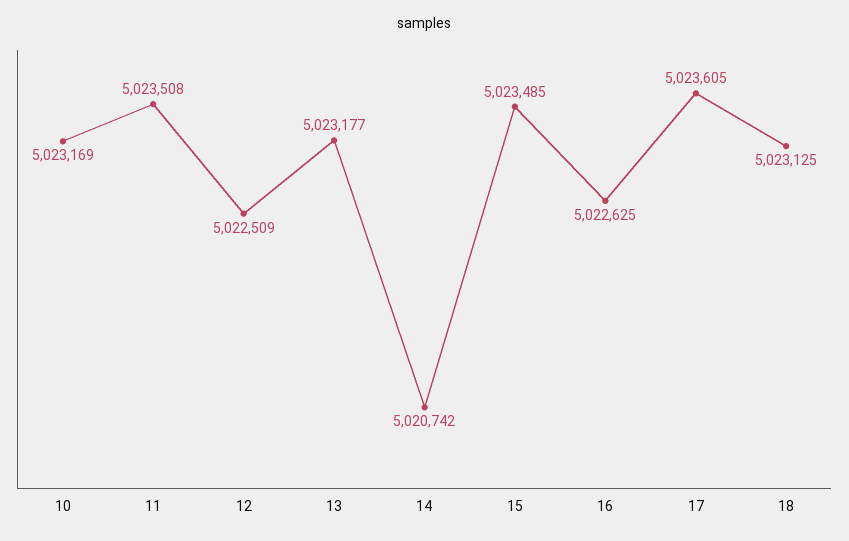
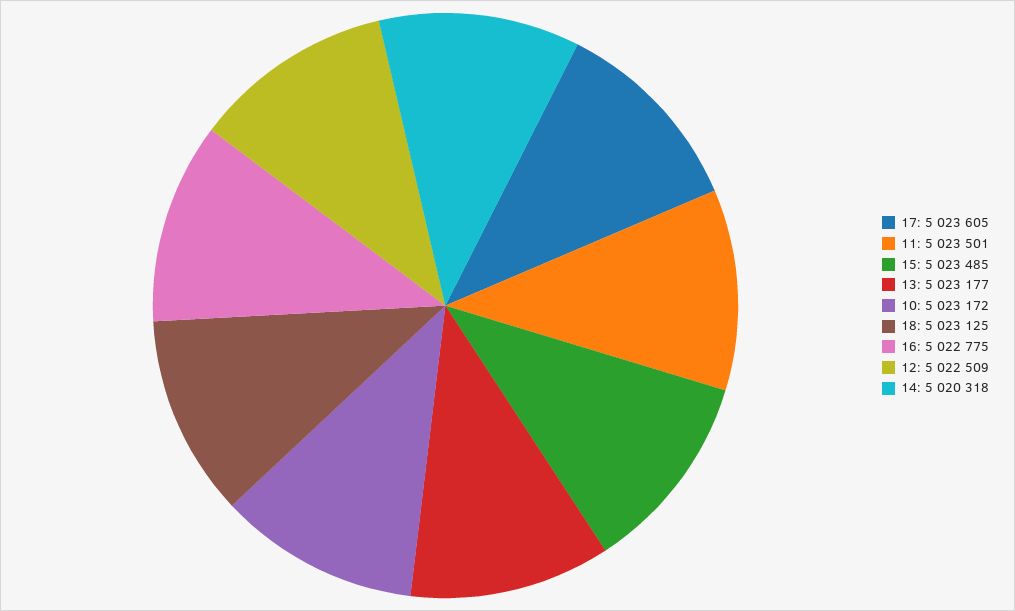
10: 5023169 -> 5023172
11: 5023508 -> 5023501
14: 5020742 -> 5020318
16: 5022625 -> 5022775

